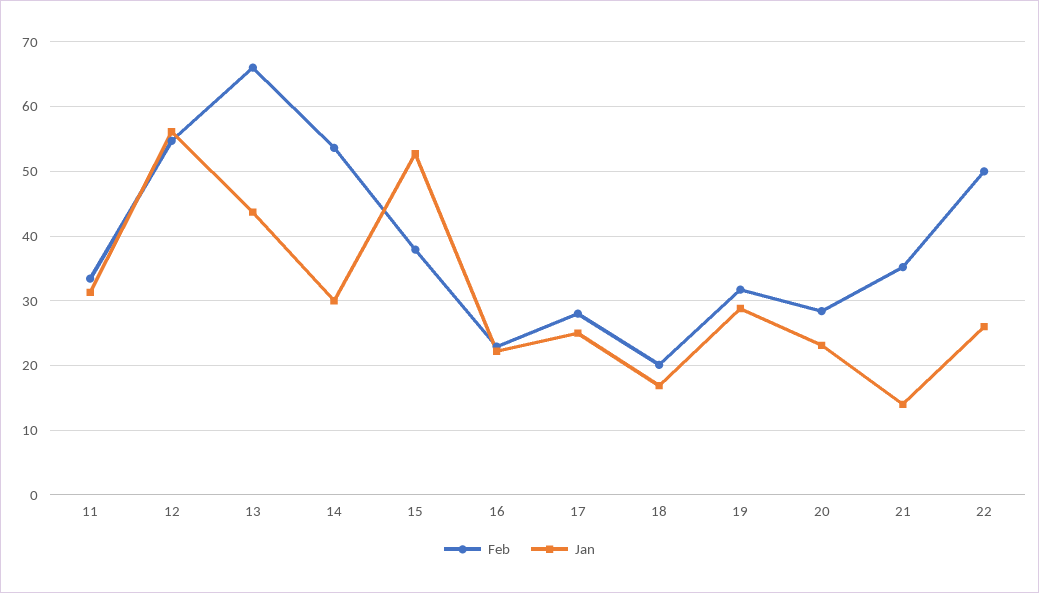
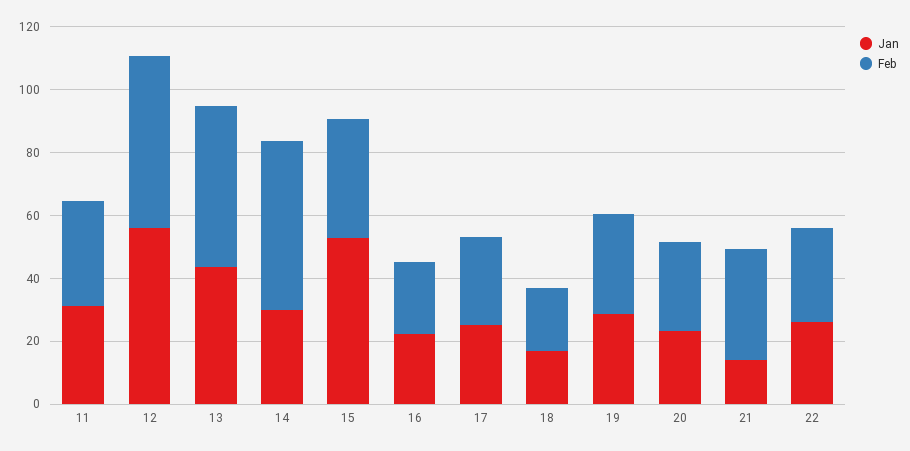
Feb, 13: 66 -> 50
Feb, 22: 50 -> 30

